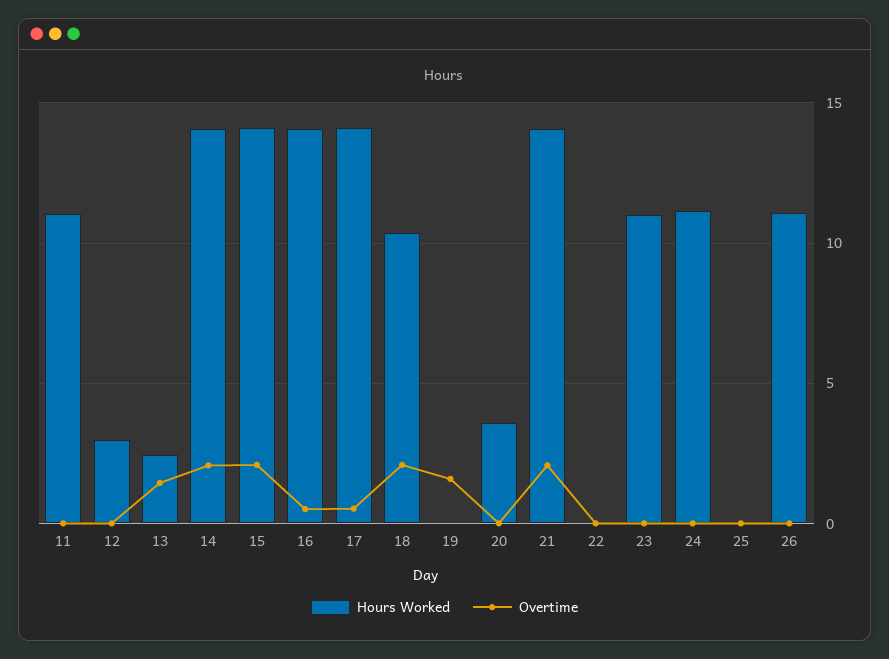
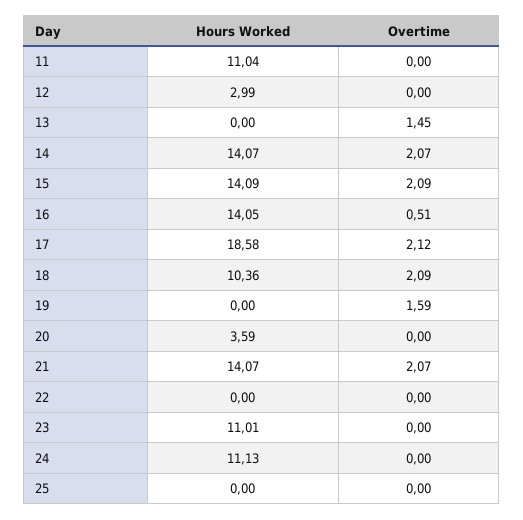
Hours Worked, 13: 2.5 -> 0
Hours Worked, 17: 14 -> 18.58
Overtime, 17: 0.5 -> 2.12
Hours Worked, 26: 11 -> none
Overtime, 26: 0 -> none

